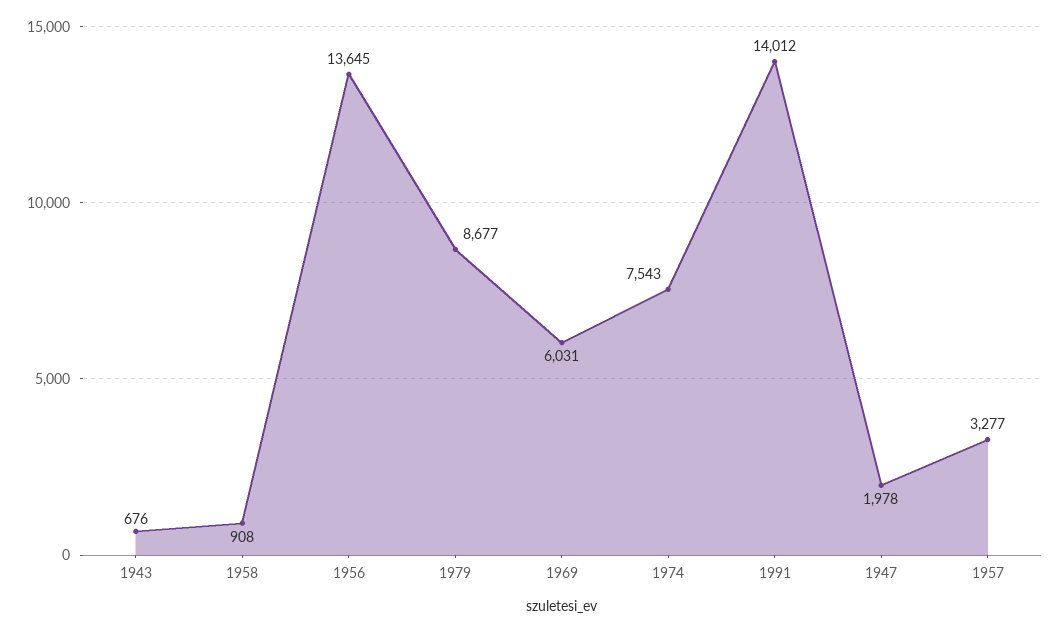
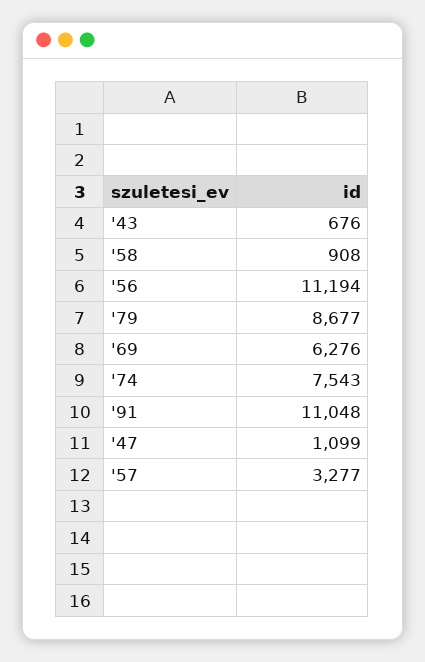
1956: 13645 -> 11194
1969: 6031 -> 6276
1991: 14012 -> 11048
1947: 1978 -> 1099

